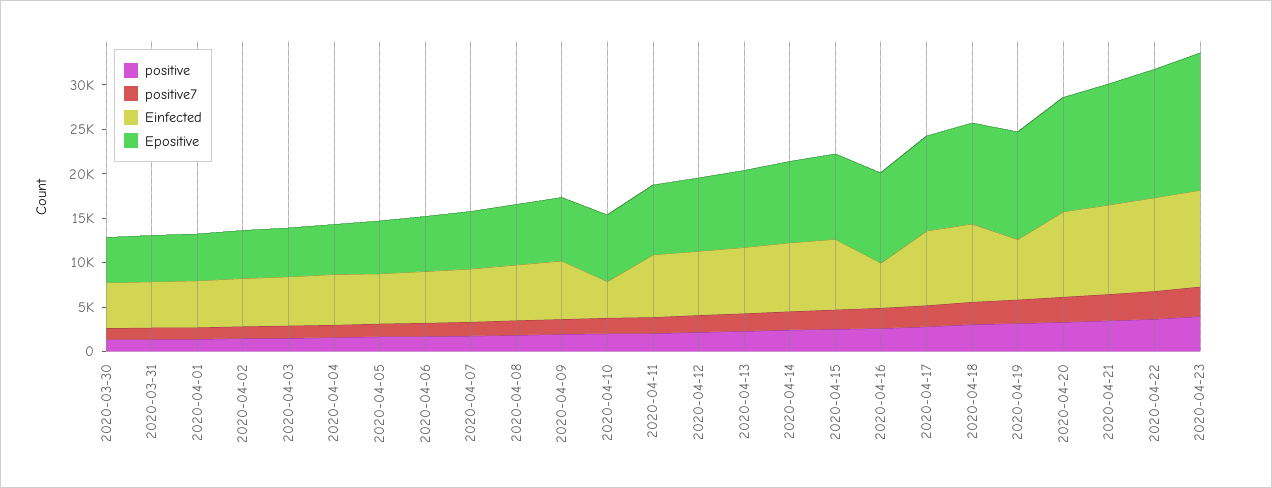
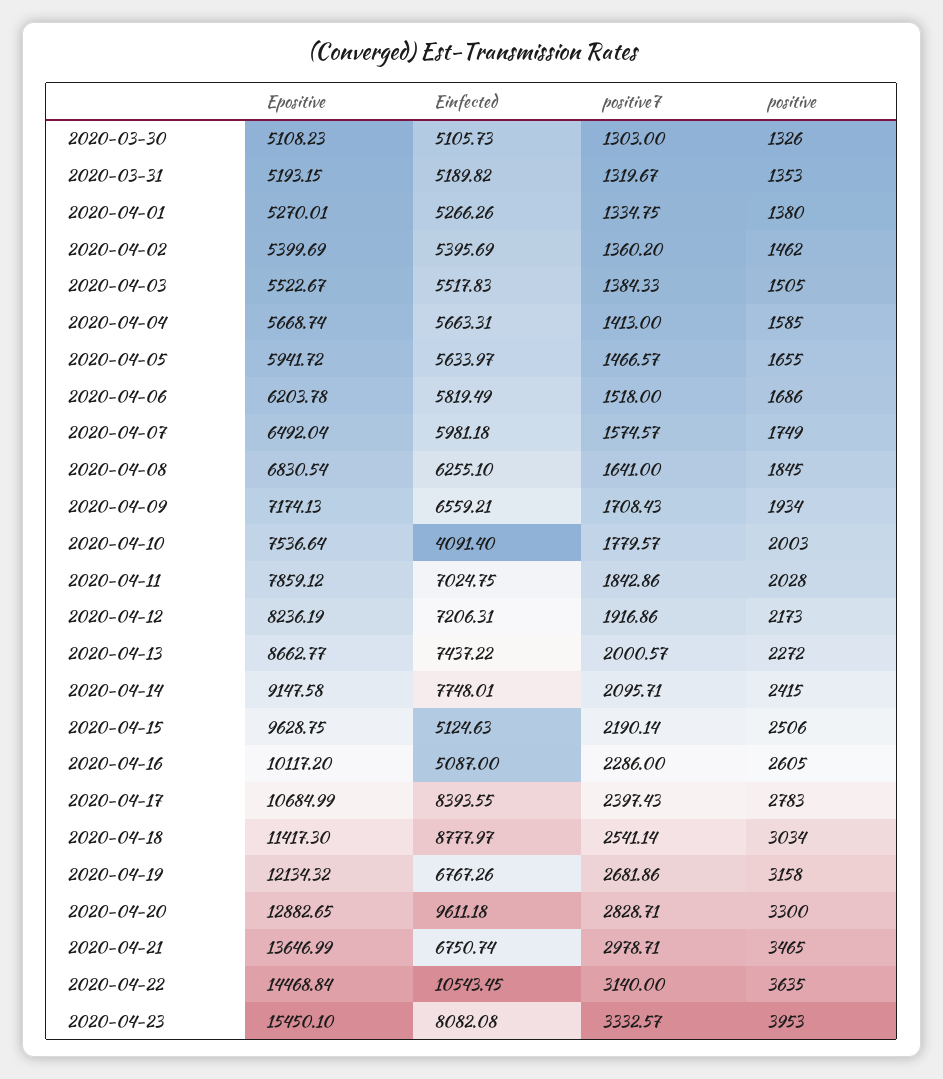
Einfected, 2020-04-15: 8000 -> 5124.63
Einfected, 2020-04-21: 10000 -> 6750.74
Einfected, 2020-04-23: 11000 -> 8082.08

